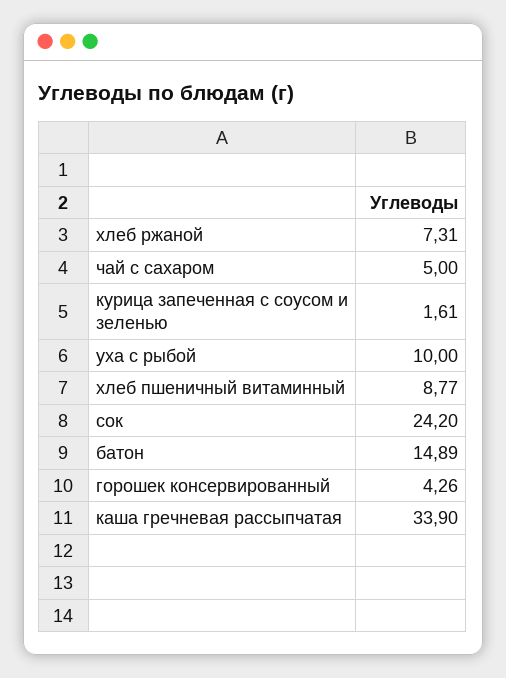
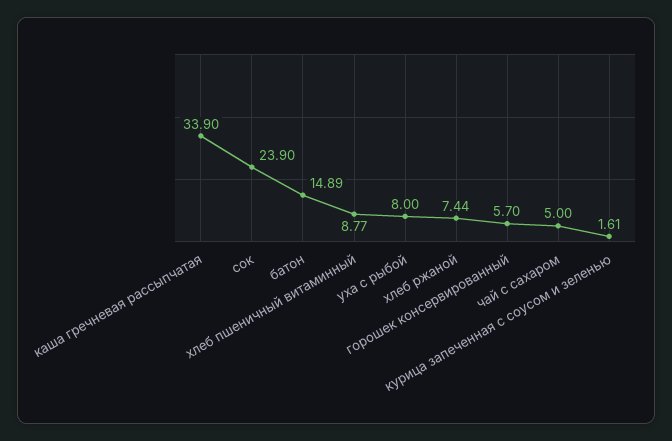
хлеб ржаной: 7.31 -> 7.44
уха с рыбой: 10 -> 8
сок: 24.2 -> 23.9
горошек консервированный: 4.26 -> 5.7

